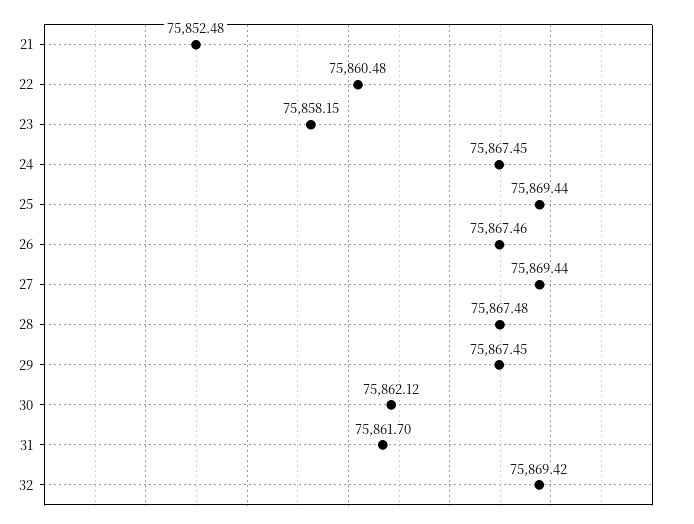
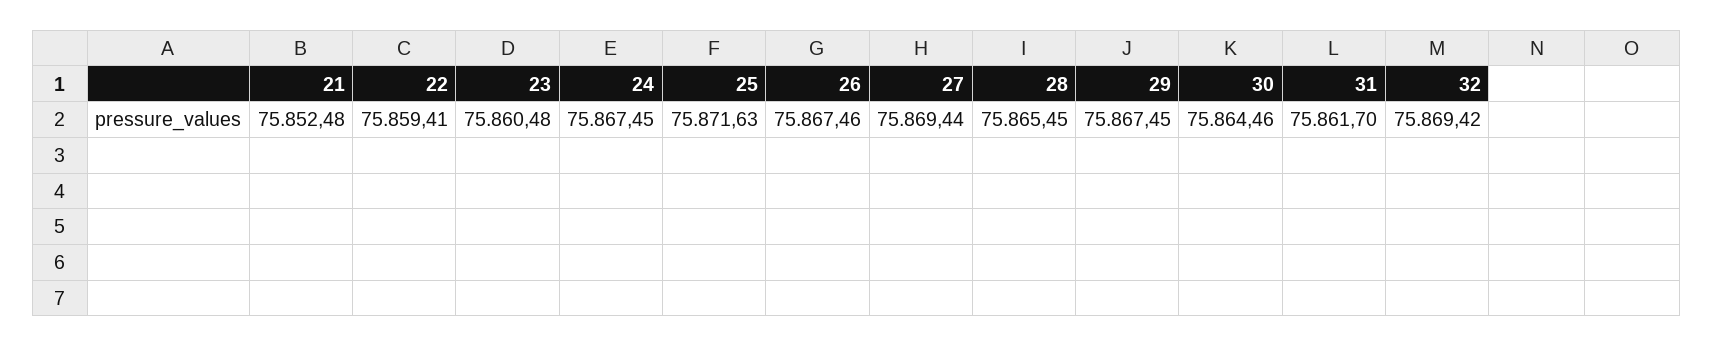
22: 75860.48 -> 75859.41
23: 75858.15 -> 75860.48
25: 75869.44 -> 75871.63
28: 75867.48 -> 75865.45
30: 75862.12 -> 75864.46

